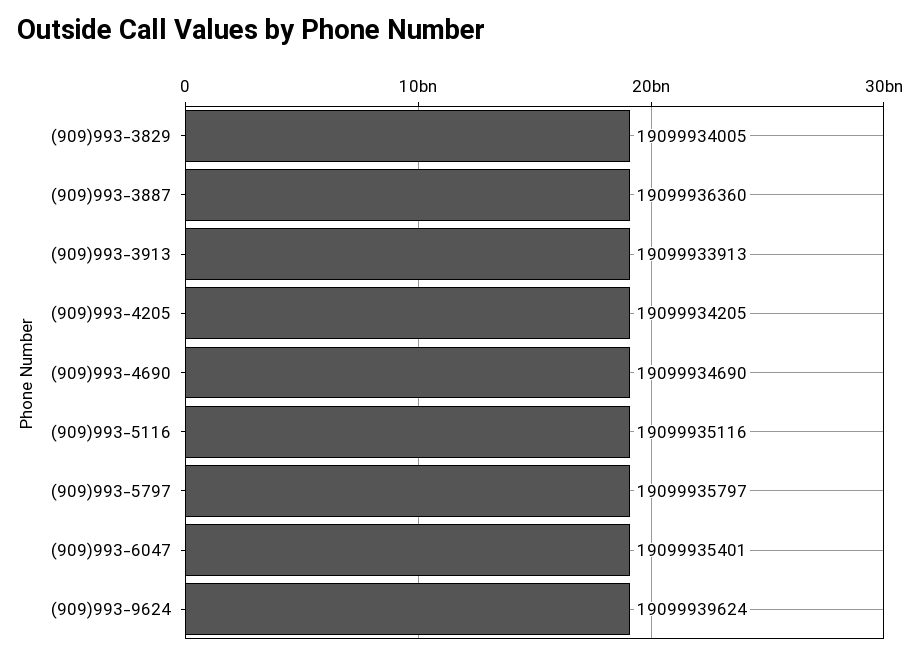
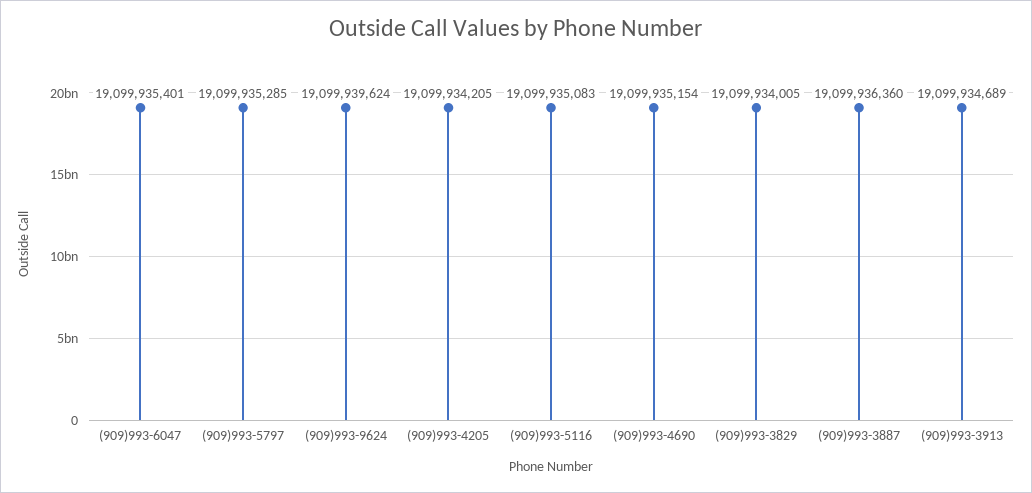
(909)993-3913: 19099933913 -> 19099934689
(909)993-4690: 19099934690 -> 19099935154
(909)993-5116: 19099935116 -> 19099935083
(909)993-5797: 19099935797 -> 19099935285

